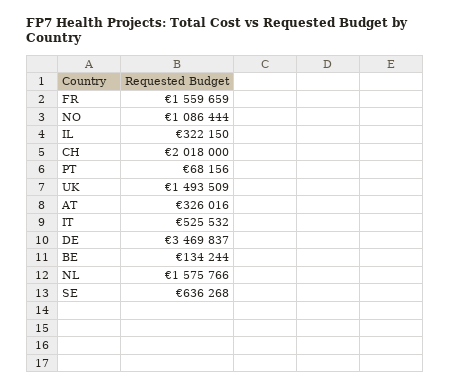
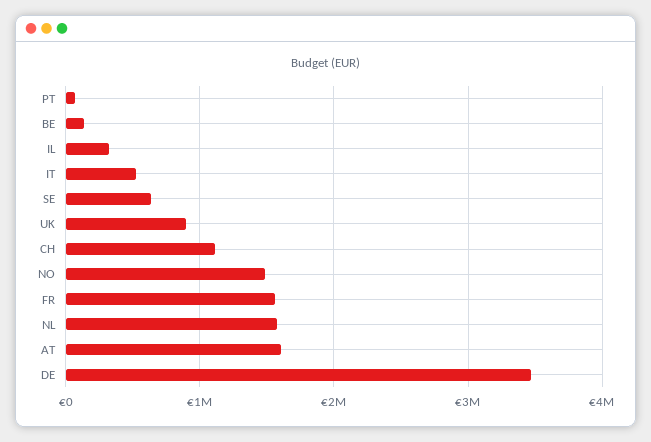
NO: 1086444 -> 1500000
CH: 2018000 -> 1100000
UK: 1493509 -> 900000
AT: 326016 -> 1600000

